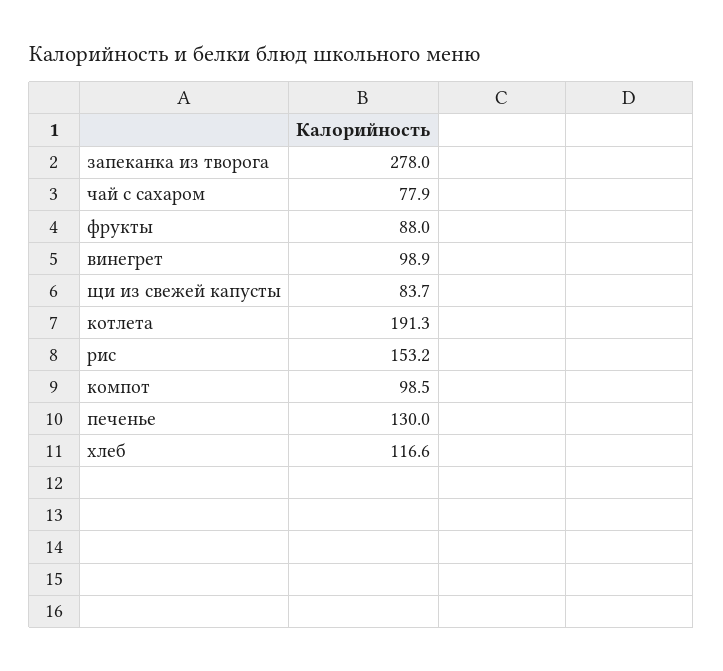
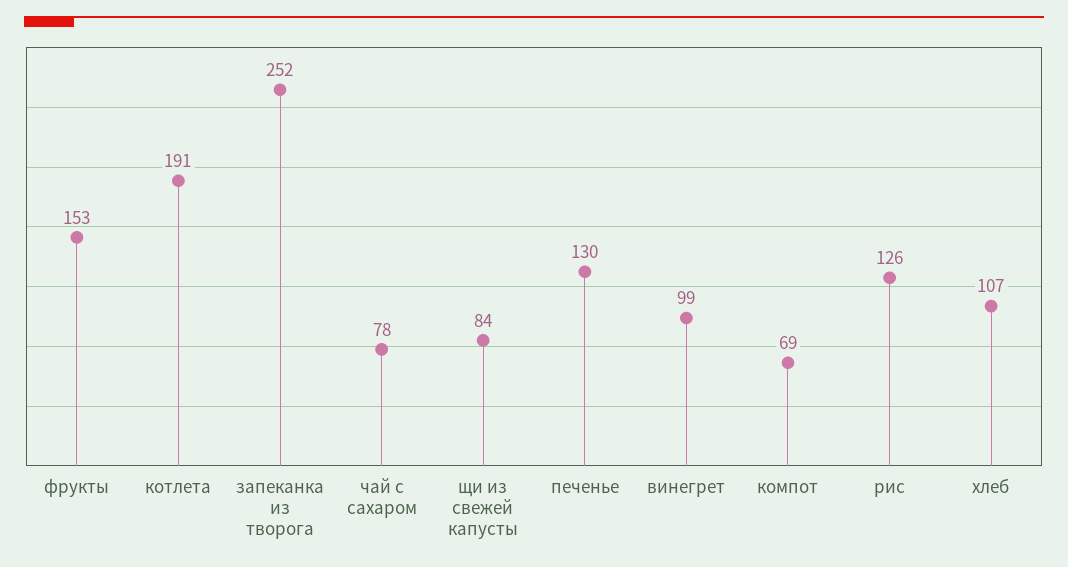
запеканка из творога: 278 -> 252
фрукты: 88 -> 153
рис: 153.2 -> 126
компот: 98.5 -> 69
хлеб: 116.6 -> 107

